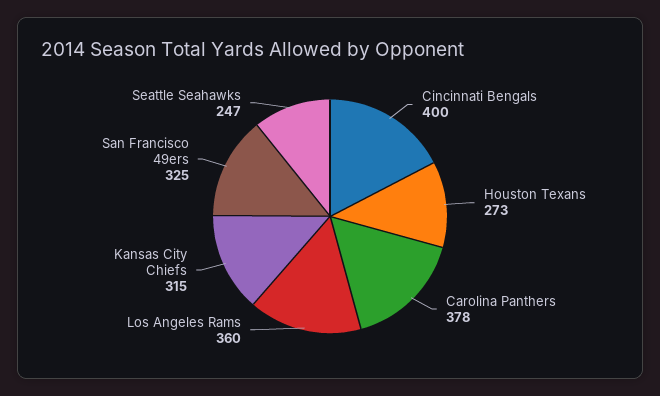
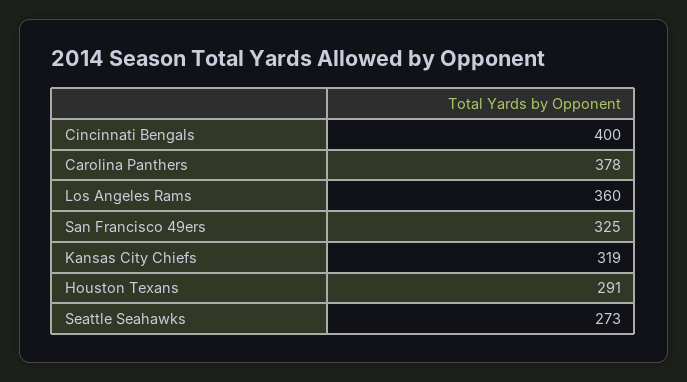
Houston Texans: 273 -> 291
Kansas City Chiefs: 315 -> 319
Seattle Seahawks: 247 -> 273

